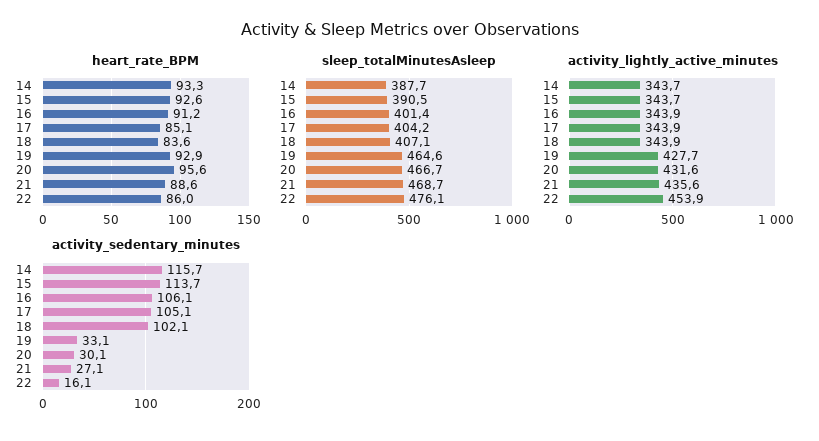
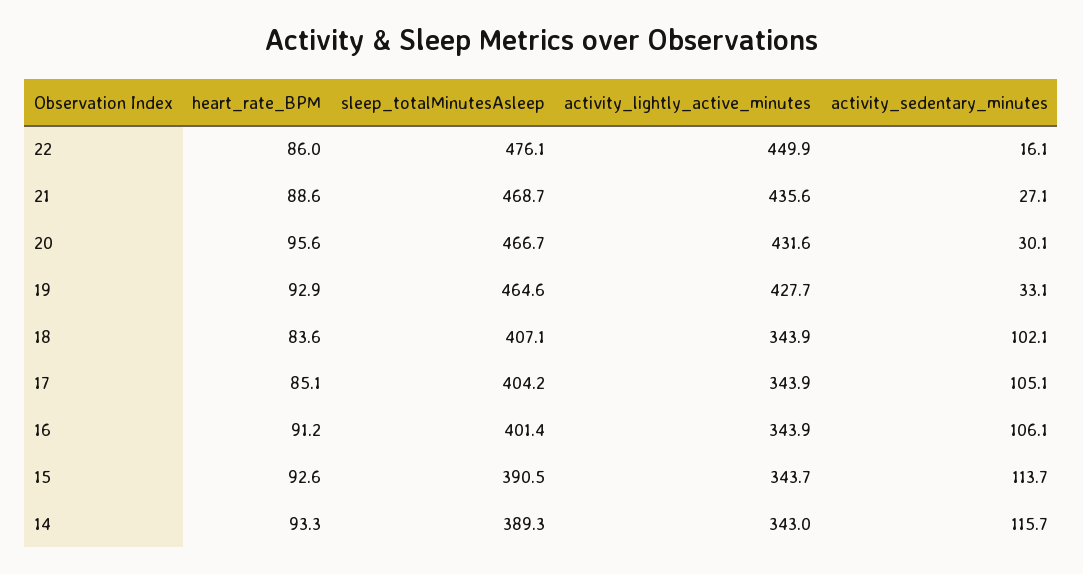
sleep_totalMinutesAsleep, 14: 387.7 -> 389.3
activity_lightly_active_minutes, 14: 343.7 -> 343
activity_lightly_active_minutes, 22: 453.9 -> 449.9

